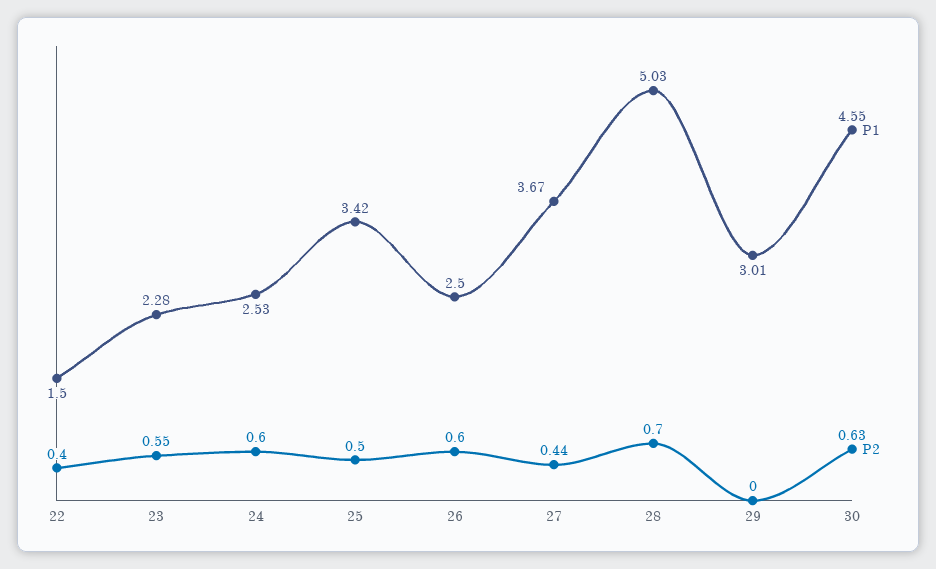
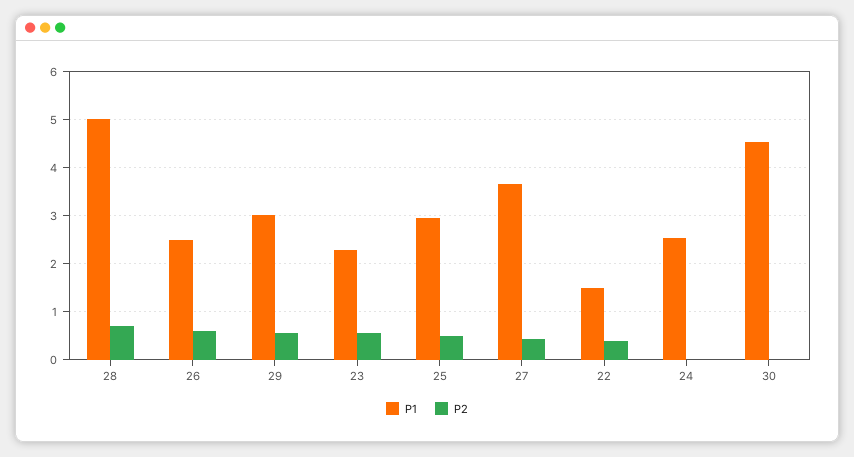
P2, 24: 0.6 -> 0
P1, 25: 3.42 -> 3
P2, 29: 0 -> 0.6
P2, 30: 0.63 -> 0

